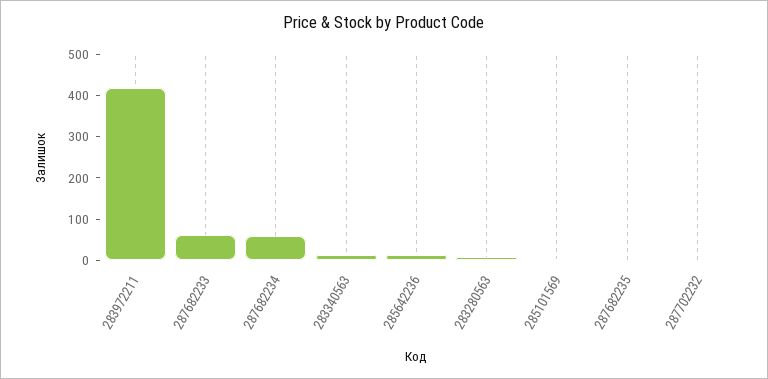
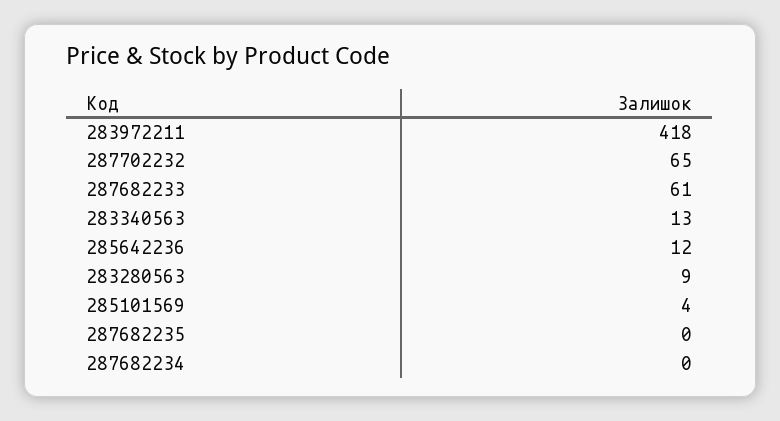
287682234: 60 -> 0
287702232: 0 -> 65

